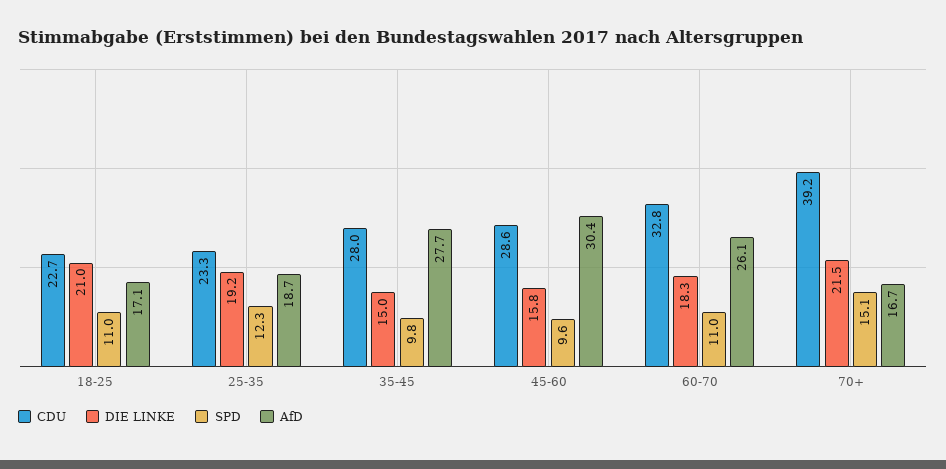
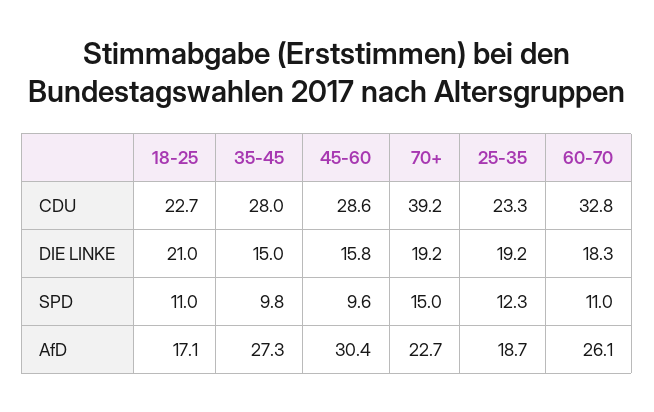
AfD, 35-45: 27.7 -> 27.3
DIE LINKE, 70+: 21.5 -> 19.2
SPD, 70+: 15.1 -> 15
AfD, 70+: 16.7 -> 22.7

